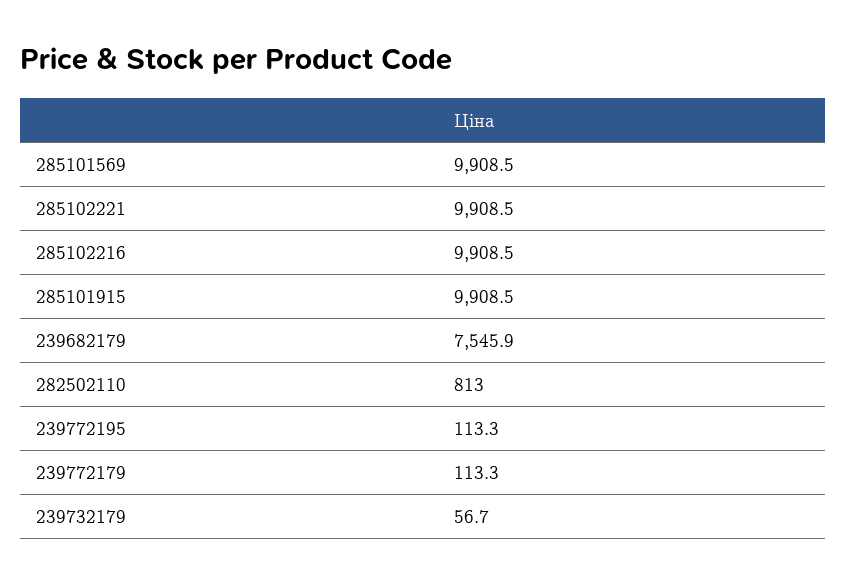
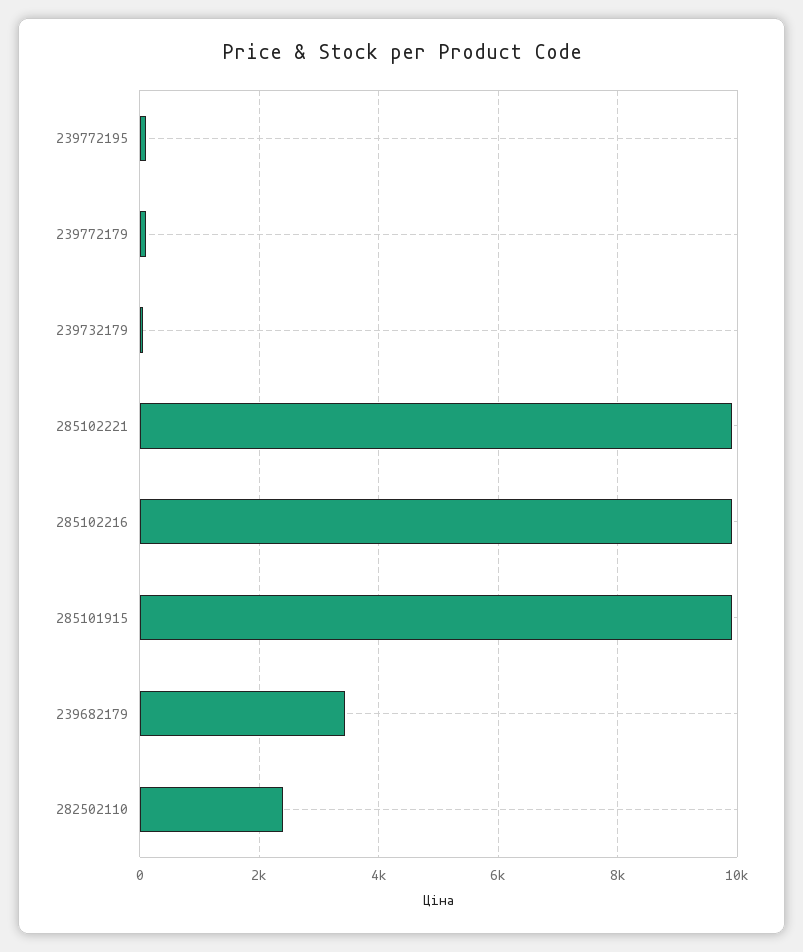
285101569: 9908.5 -> none
239682179: 7545.9 -> 3400
282502110: 813 -> 2400

